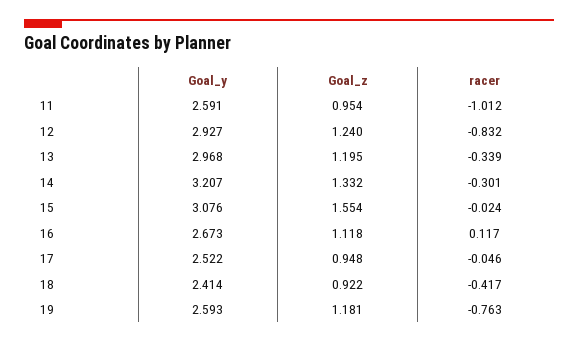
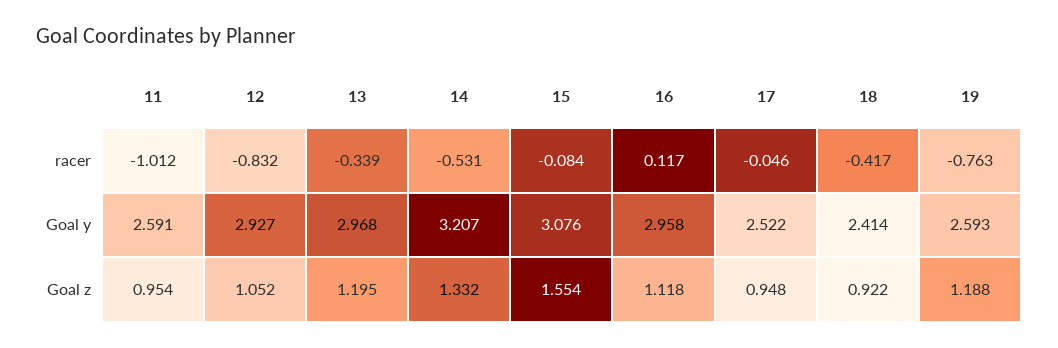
Goal_z, 12: 1.24 -> 1.052
racer, 14: -0.301 -> -0.531
racer, 15: -0.024 -> -0.084
Goal_y, 16: 2.673 -> 2.958
Goal_z, 19: 1.181 -> 1.188

